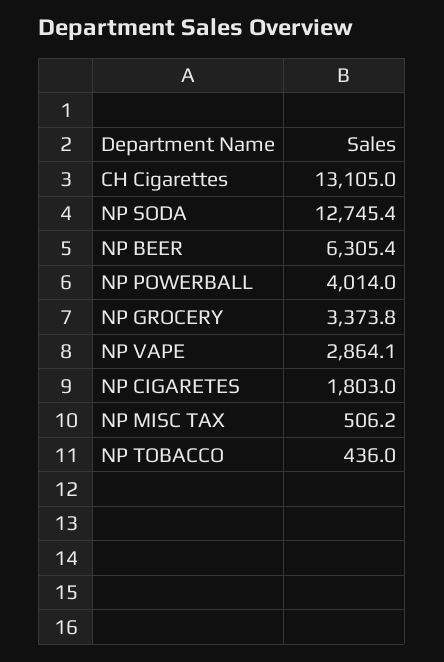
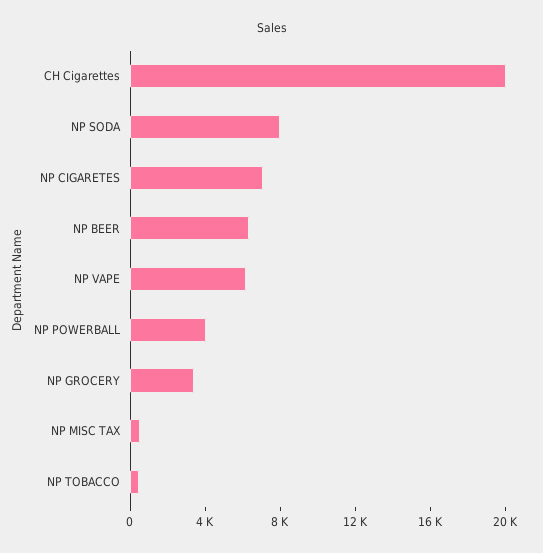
CH Cigarettes: 13105 -> 20000
NP SODA: 12745.4 -> 8000
NP VAPE: 2864.1 -> 6000
NP CIGARETES: 1803 -> 7000

